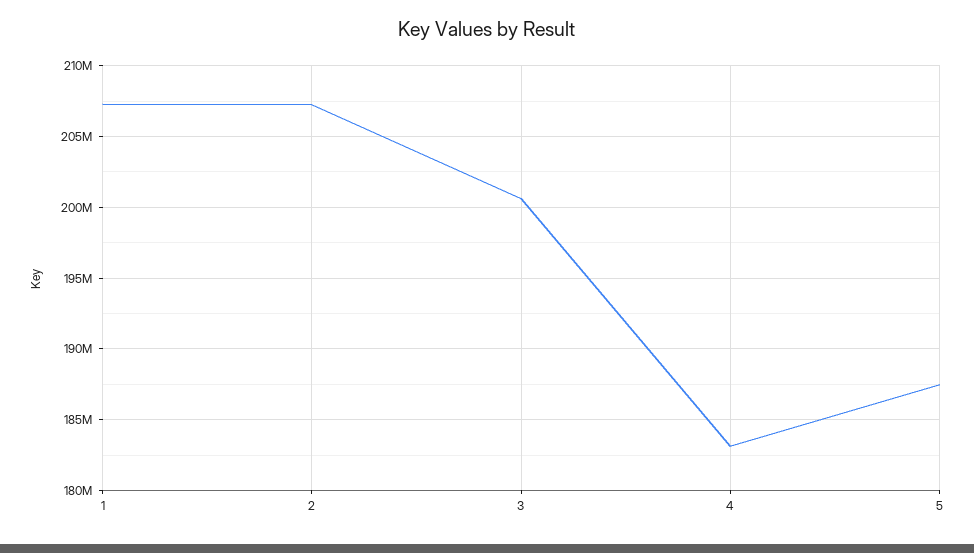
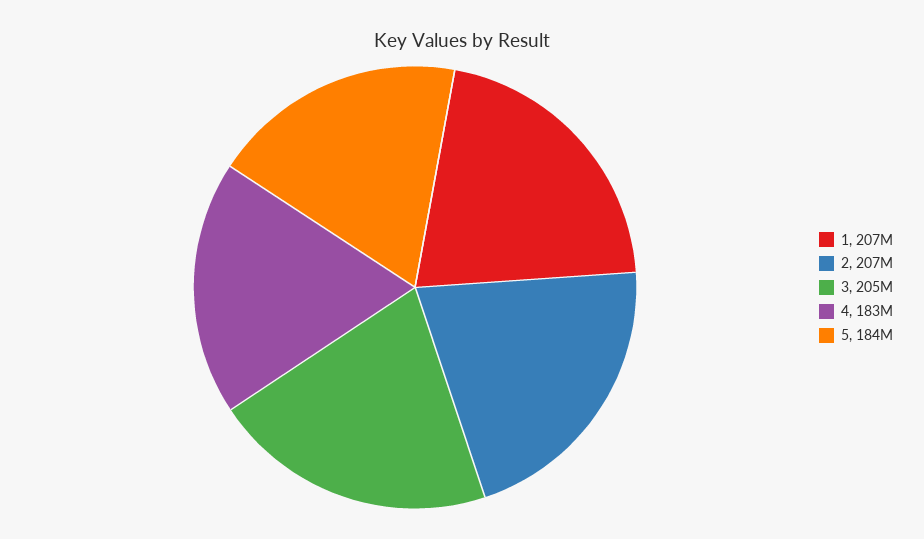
3: 200500000 -> 205000000
5: 187500000 -> 184000000

